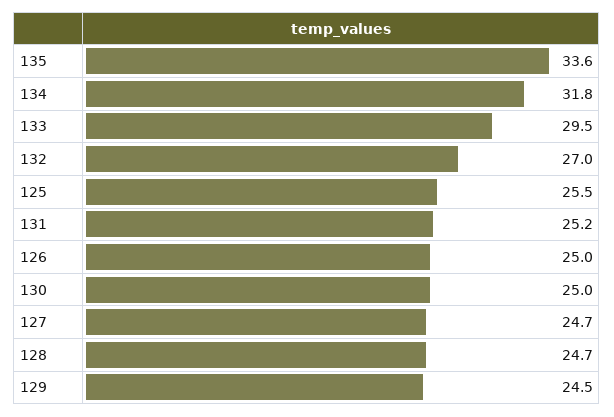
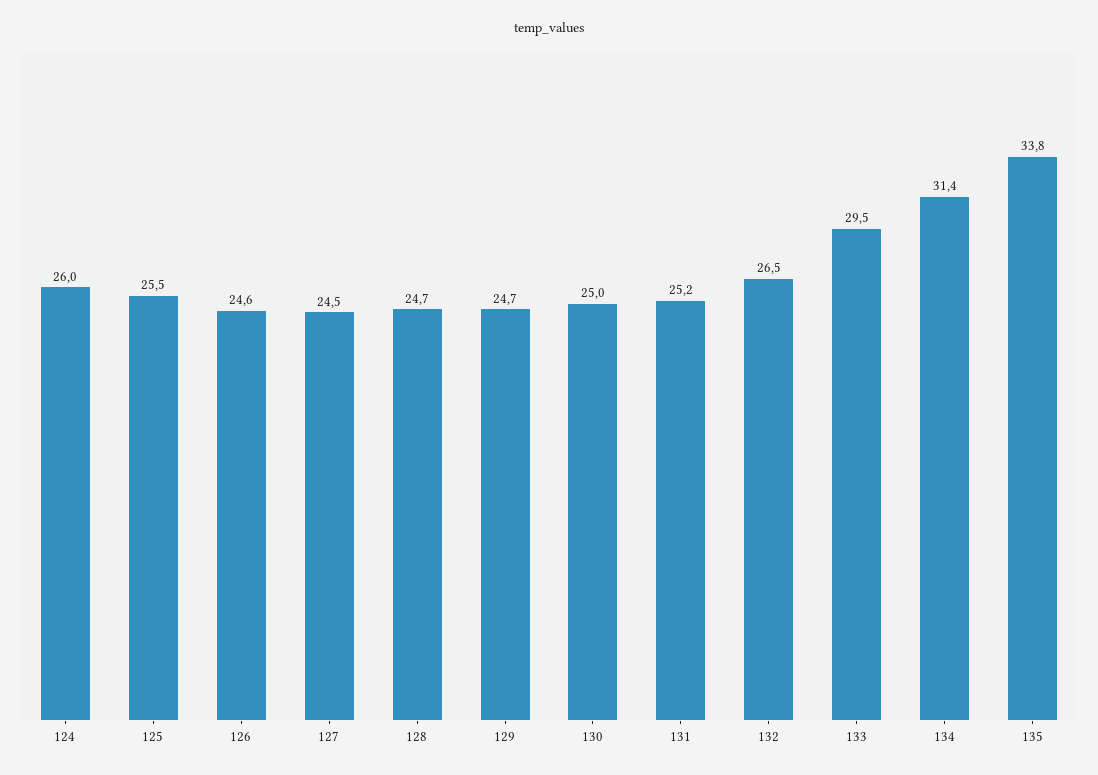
135: 33.6 -> 33.8
134: 31.8 -> 31.4
132: 27 -> 26.5
126: 25 -> 24.6
127: 24.7 -> 24.5
129: 24.5 -> 24.7
124: none -> 26

